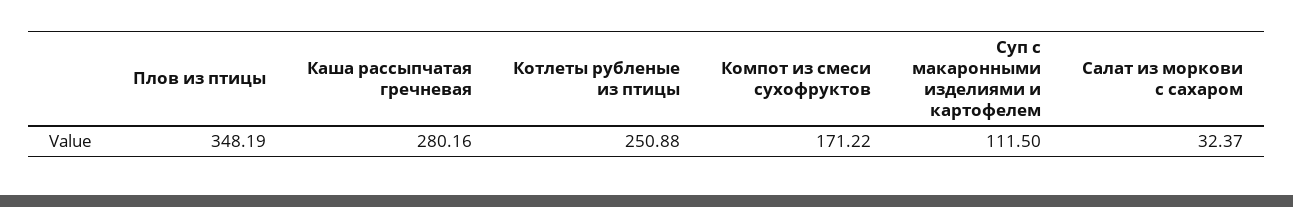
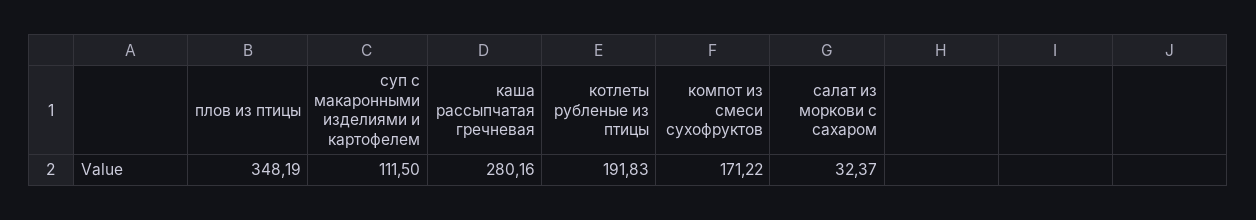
Котлеты рубленые из птицы: 250.88 -> 191.83

